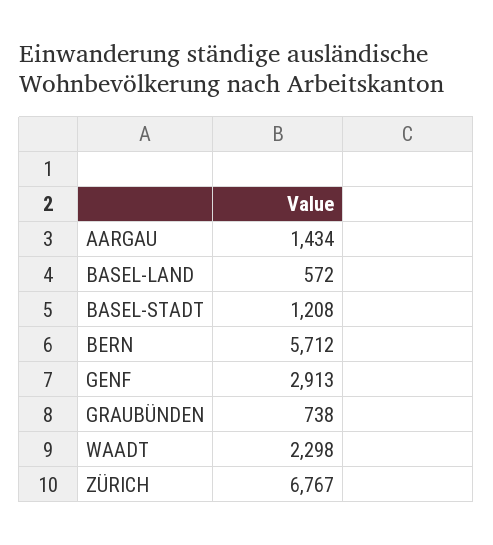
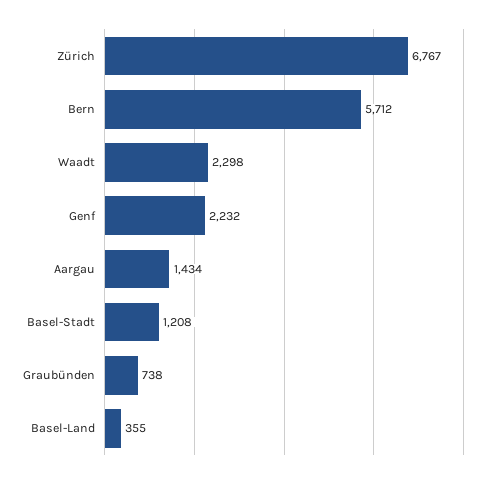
BASEL-LAND: 572 -> 355
GENF: 2913 -> 2232

